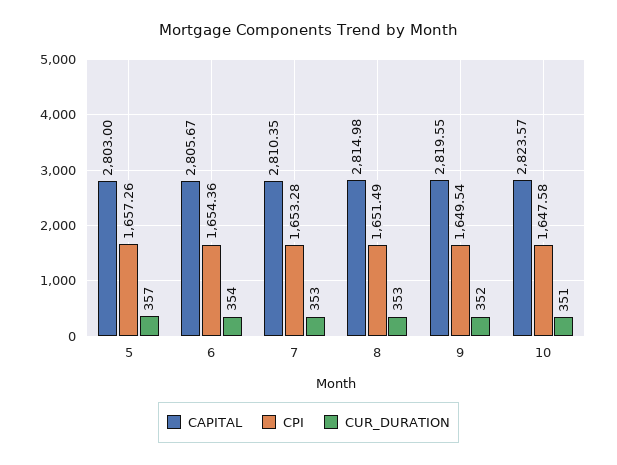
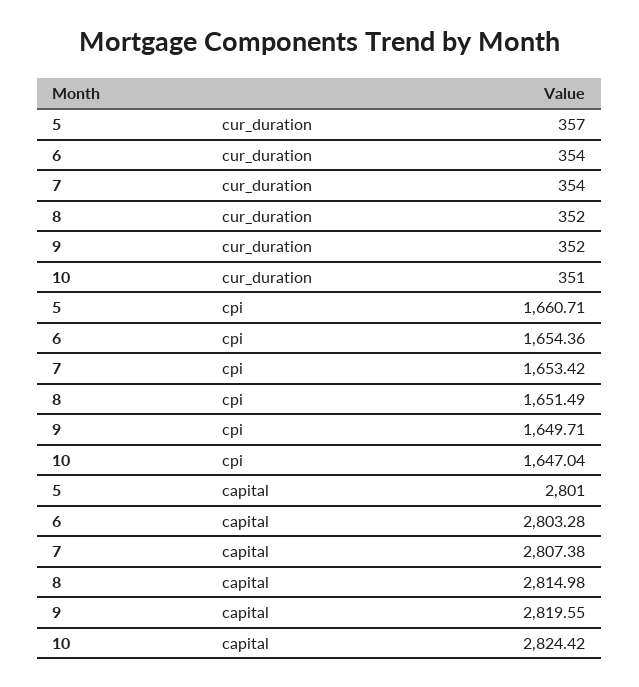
CAPITAL, 5: 2803 -> 2801
CPI, 5: 1657.26 -> 1660.71
CAPITAL, 6: 2805.67 -> 2803.28
CAPITAL, 7: 2810.35 -> 2807.38
CPI, 7: 1653.28 -> 1653.42
CUR_DURATION, 7: 353 -> 354
CUR_DURATION, 8: 353 -> 352
CPI, 9: 1649.54 -> 1649.71
CAPITAL, 10: 2823.57 -> 2824.42
CPI, 10: 1647.58 -> 1647.04

